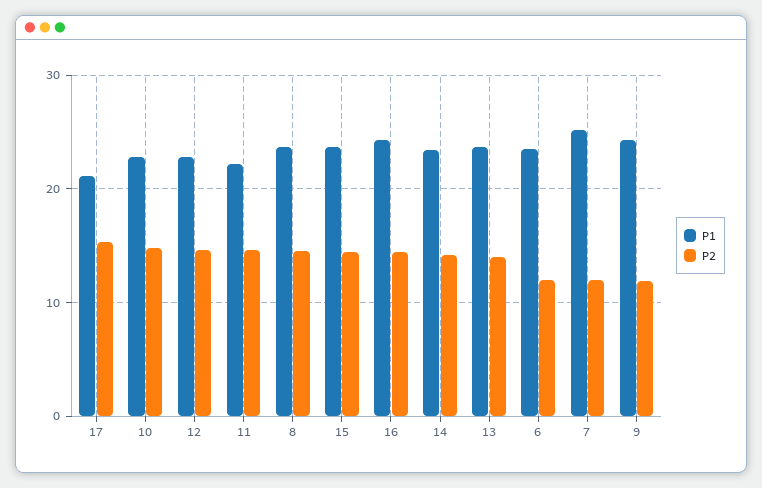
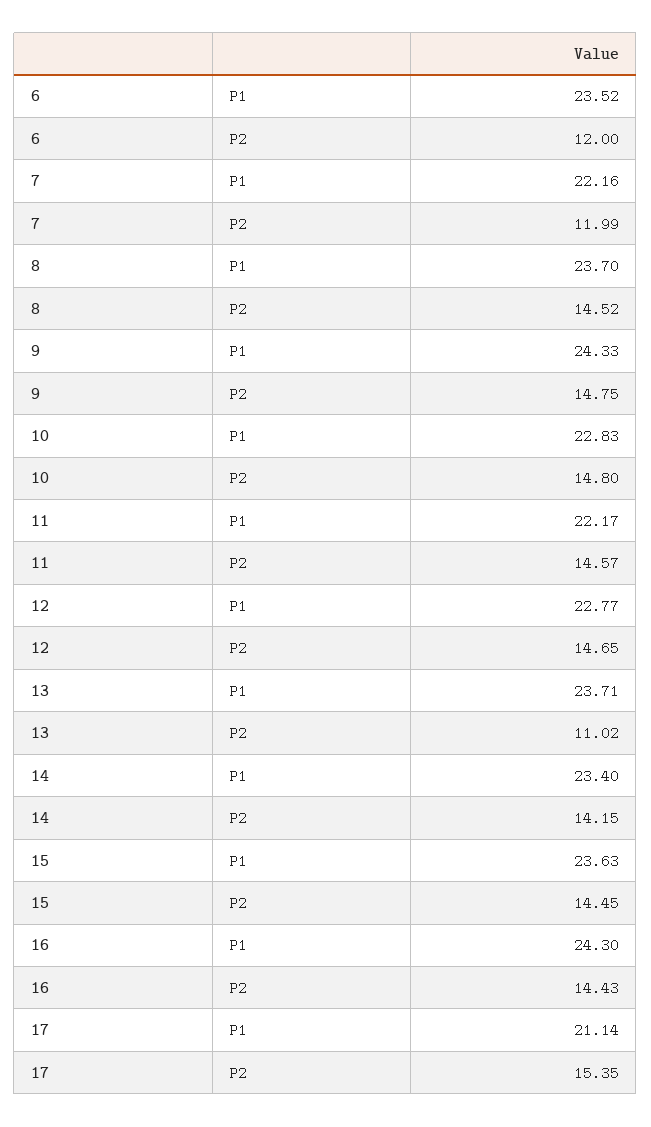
P2, 13: 14 -> 11.02
P1, 7: 25 -> 22.16
P2, 9: 12 -> 14.75

